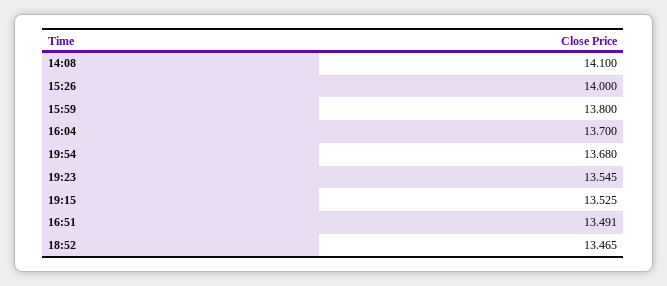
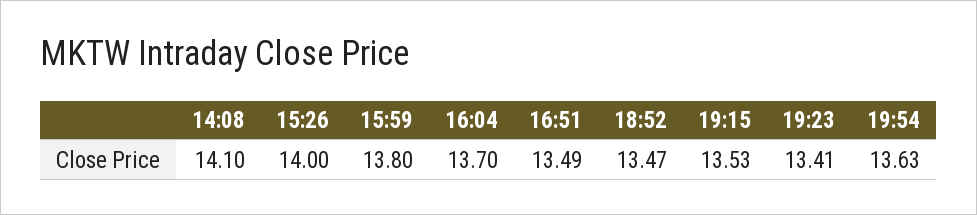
19:54: 13.68 -> 13.63
19:23: 13.545 -> 13.41

